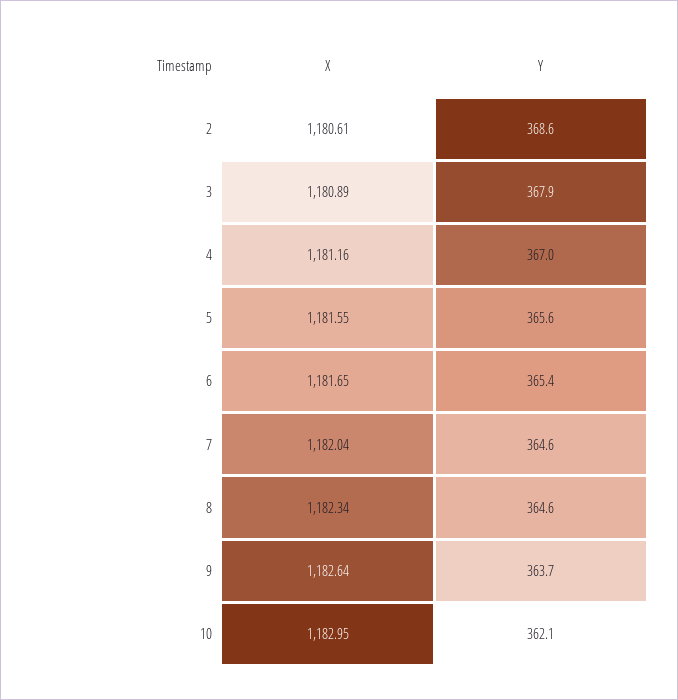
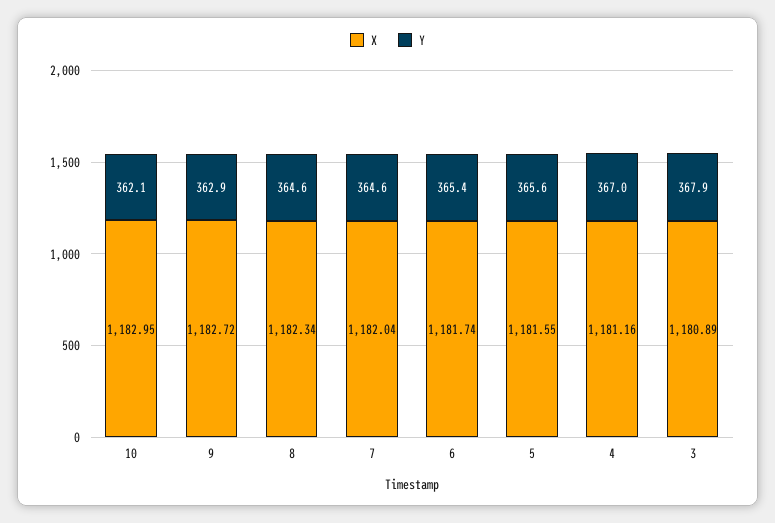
X, 2: 1180.61 -> none
Y, 2: 368.6 -> none
X, 6: 1181.65 -> 1181.74
X, 9: 1182.64 -> 1182.72
Y, 9: 363.7 -> 362.9

